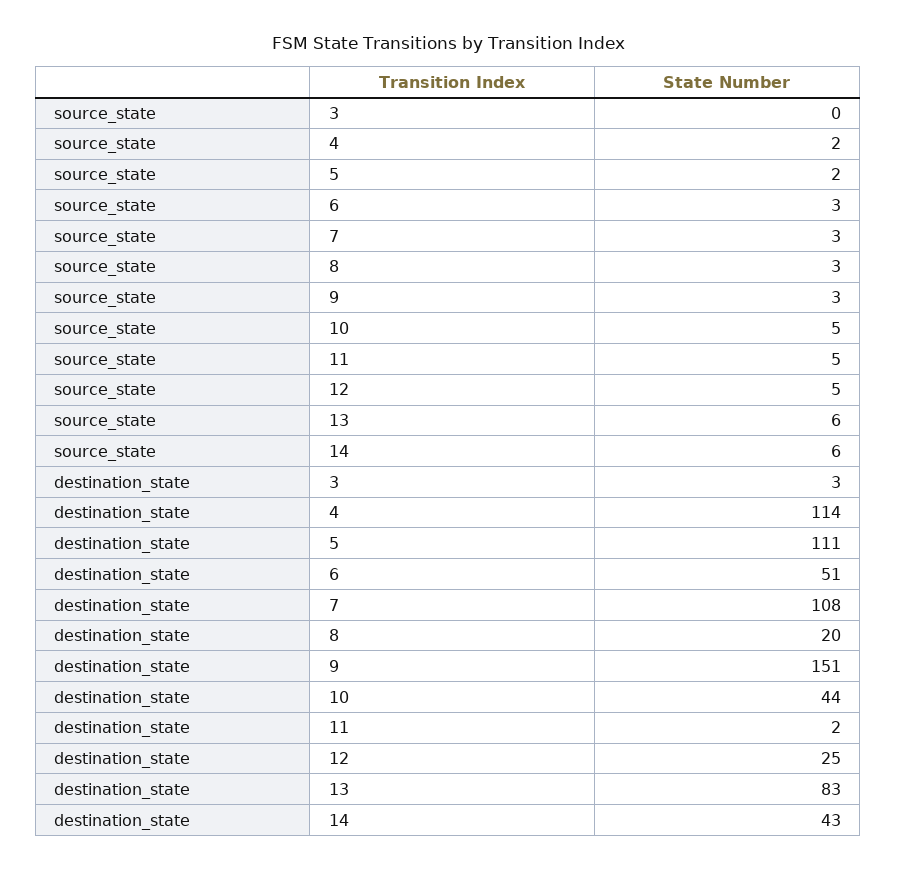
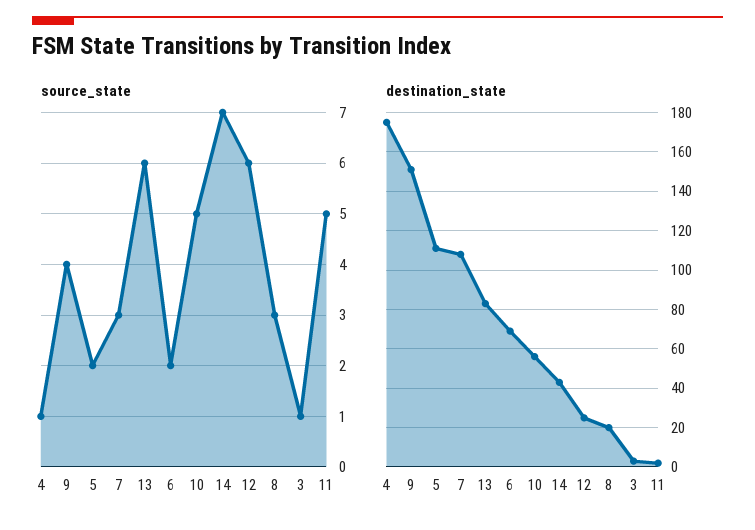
source_state, 3: 0 -> 1
source_state, 4: 2 -> 1
source_state, 6: 3 -> 2
source_state, 9: 3 -> 4
source_state, 12: 5 -> 6
source_state, 14: 6 -> 7
destination_state, 4: 114 -> 175
destination_state, 6: 51 -> 70
destination_state, 10: 44 -> 55

